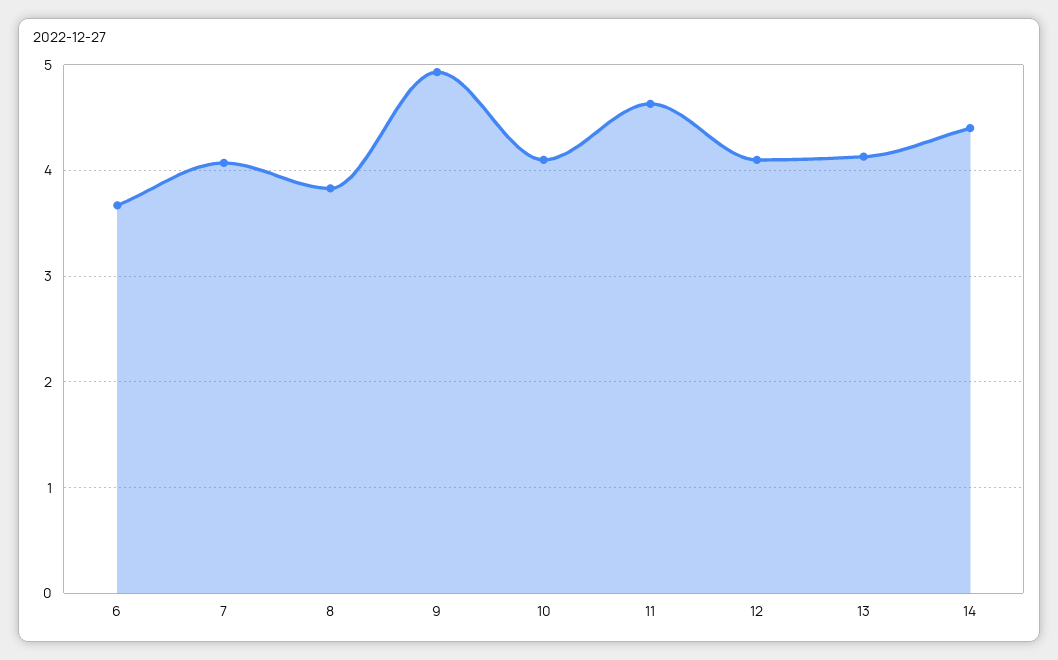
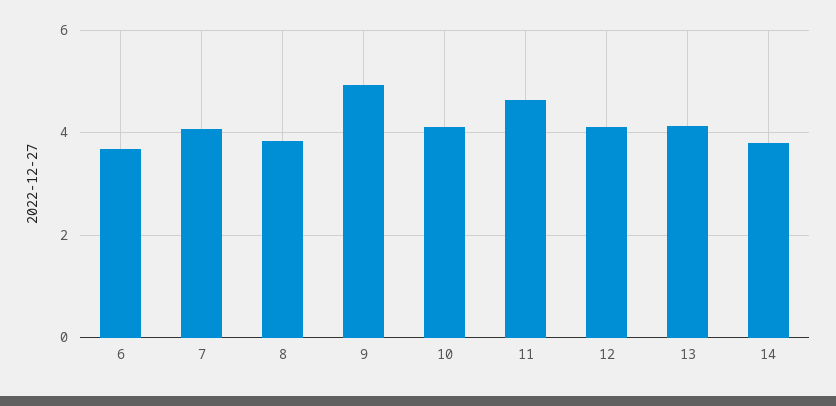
14: 4.4 -> 3.8

